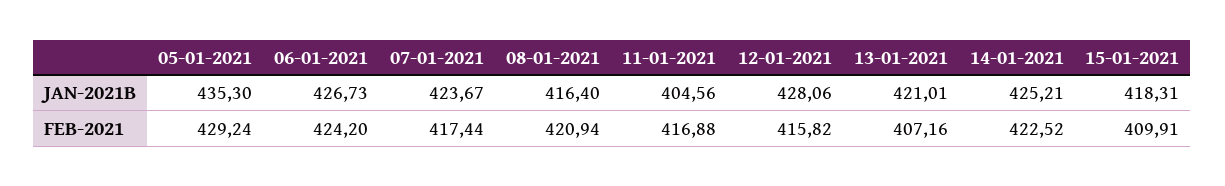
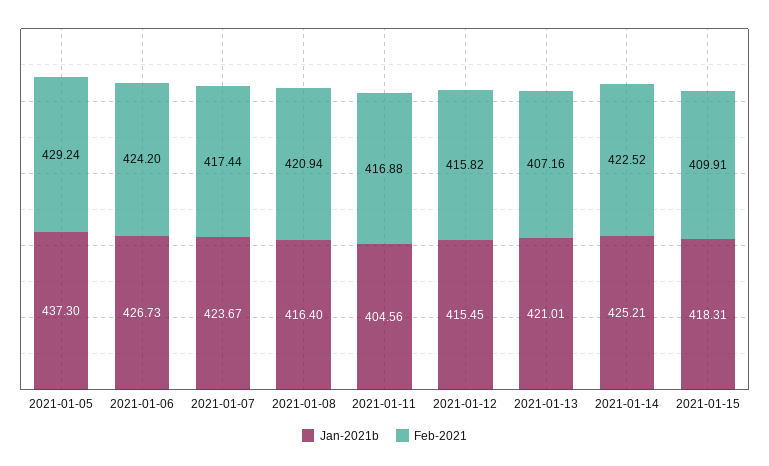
JAN-2021B, 05-01-2021: 435.3 -> 437.3
JAN-2021B, 12-01-2021: 428.06 -> 415.45

